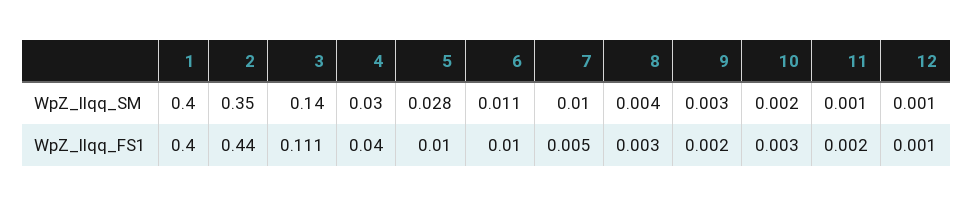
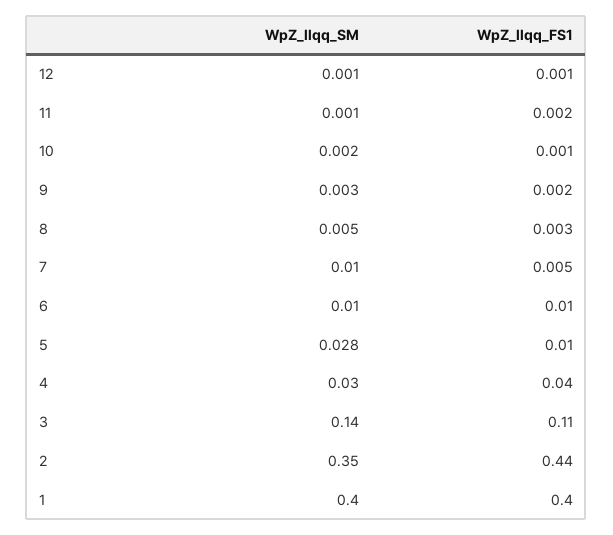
6, WpZ_llqq_SM: 0.011 -> 0.01
8, WpZ_llqq_SM: 0.004 -> 0.005
3, WpZ_llqq_FS1: 0.111 -> 0.11
10, WpZ_llqq_FS1: 0.003 -> 0.001

